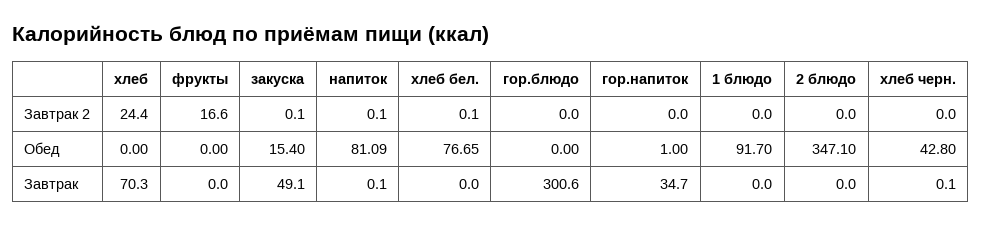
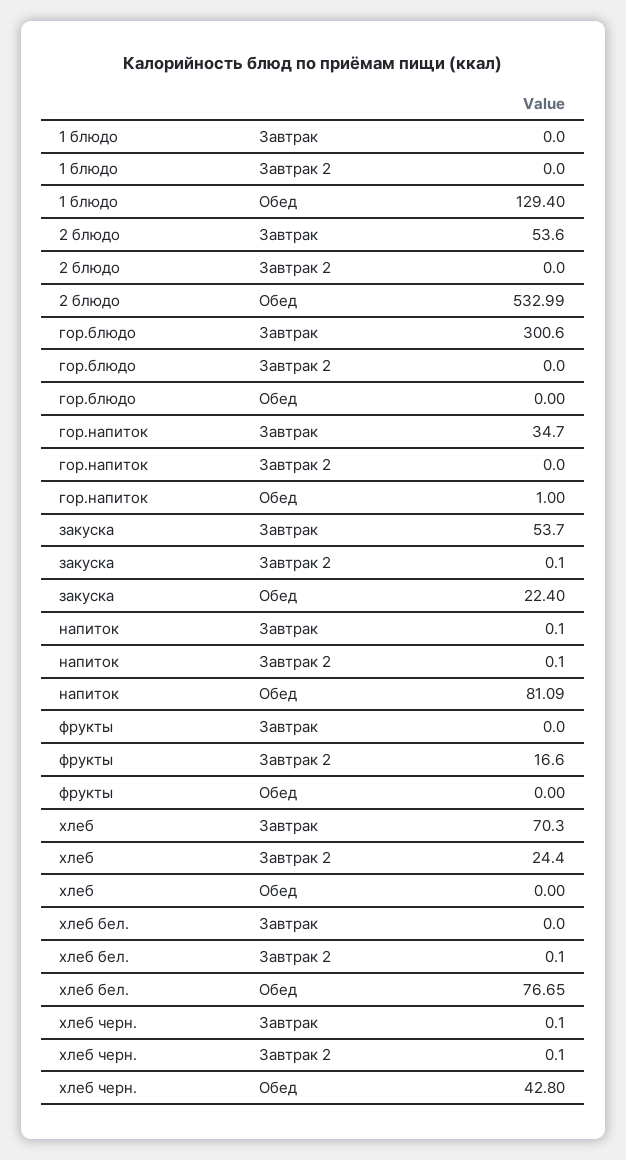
хлеб черн., Завтрак 2: 0 -> 0.1
закуска, Обед: 15.4 -> 22.4
1 блюдо, Обед: 91.7 -> 129.4
2 блюдо, Обед: 347.1 -> 532.99
закуска, Завтрак: 49.1 -> 53.7
2 блюдо, Завтрак: 0 -> 53.6

